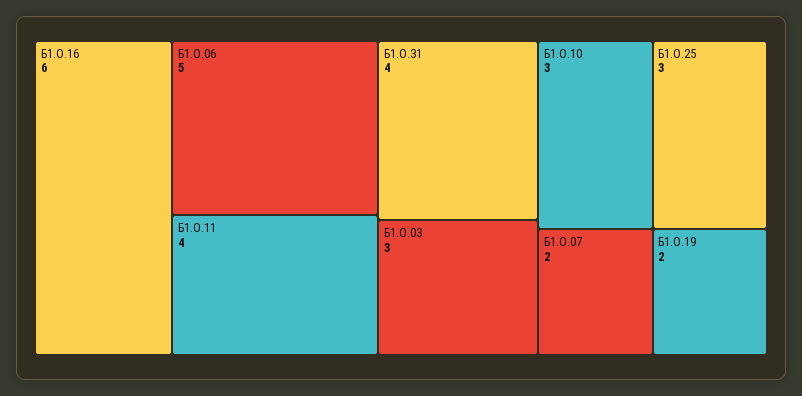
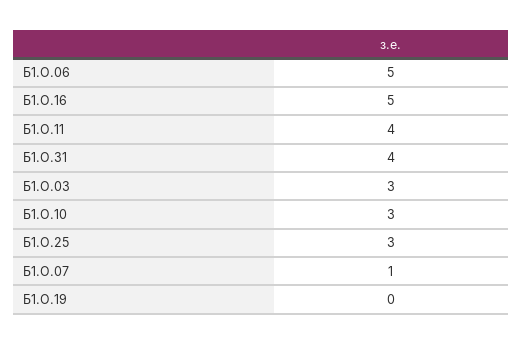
Б1.О.16: 6 -> 5
Б1.О.07: 2 -> 1
Б1.О.19: 2 -> 0

